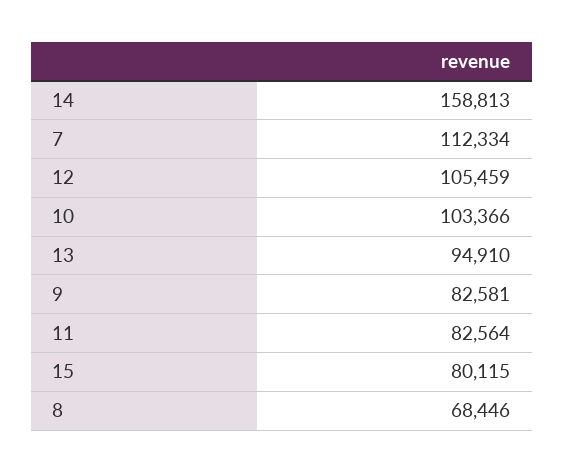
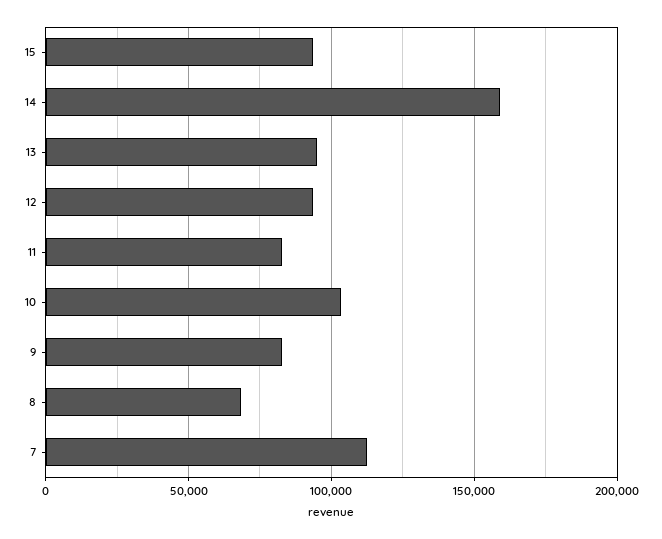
12: 105459 -> 95000
15: 80115 -> 95000

